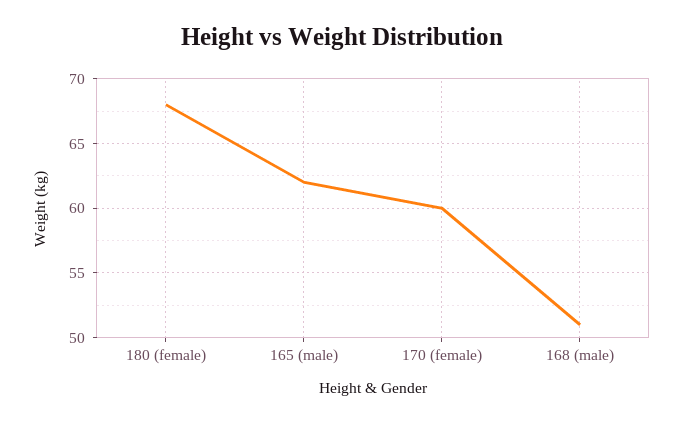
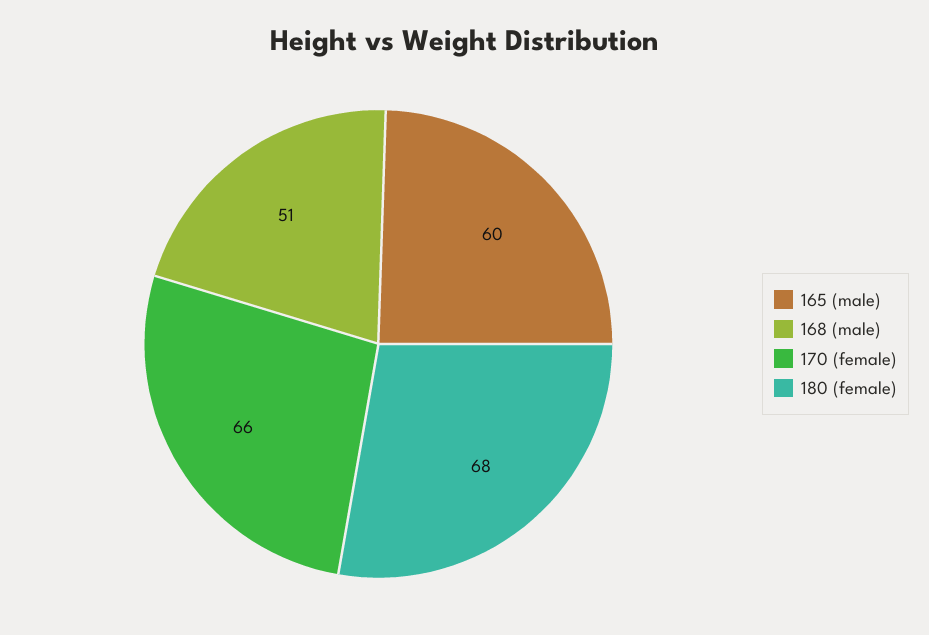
165 (male): 62 -> 60
170 (female): 60 -> 66

